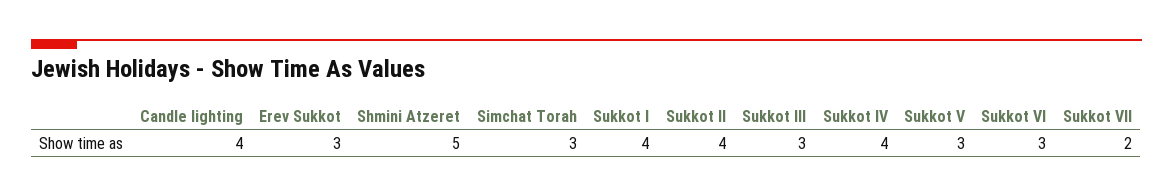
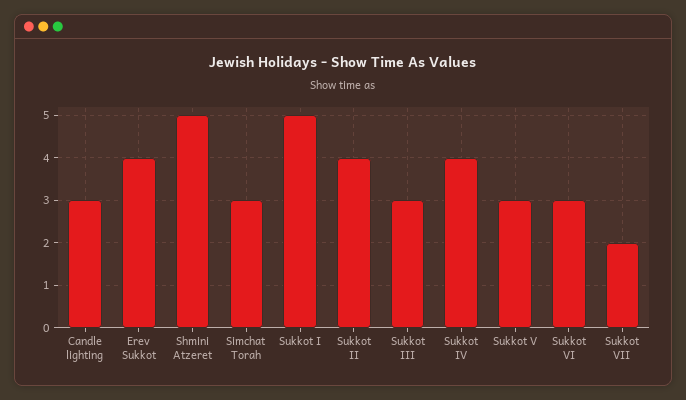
Candle lighting: 4 -> 3
Erev Sukkot: 3 -> 4
Sukkot I: 4 -> 5

